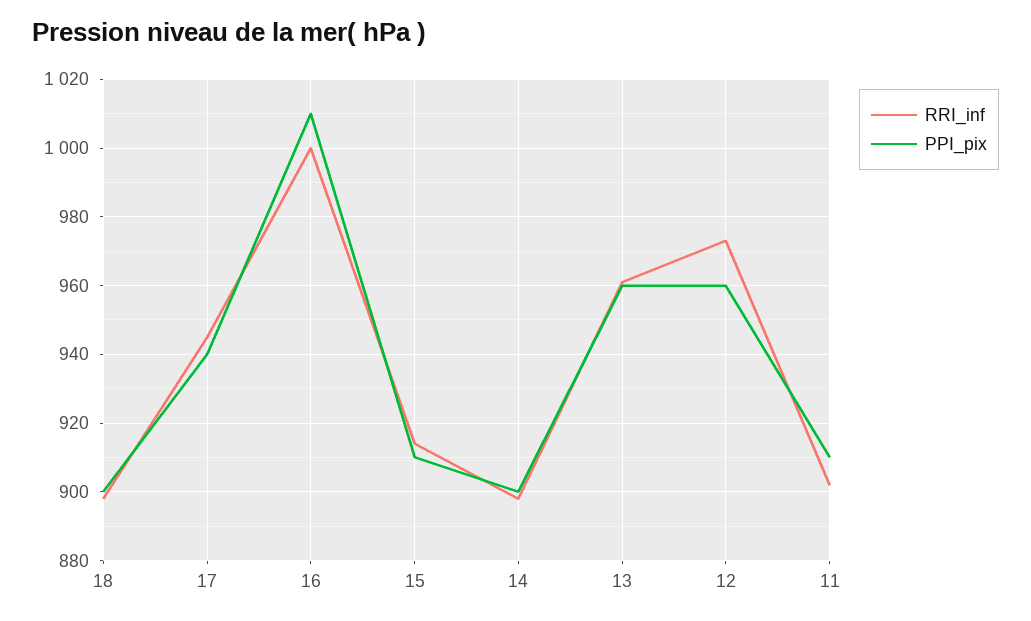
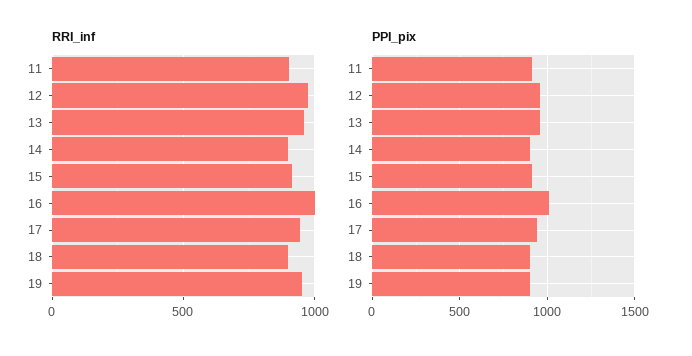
RRI_inf, 19: none -> 950
PPI_pix, 19: none -> 900

